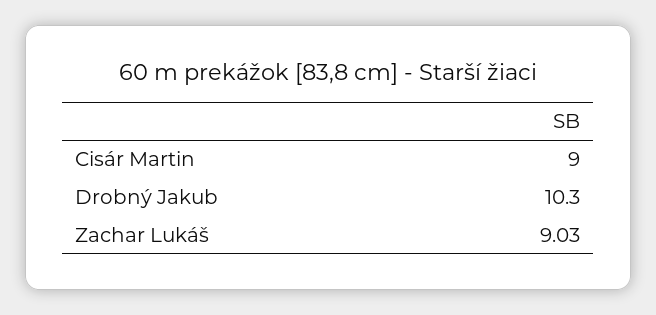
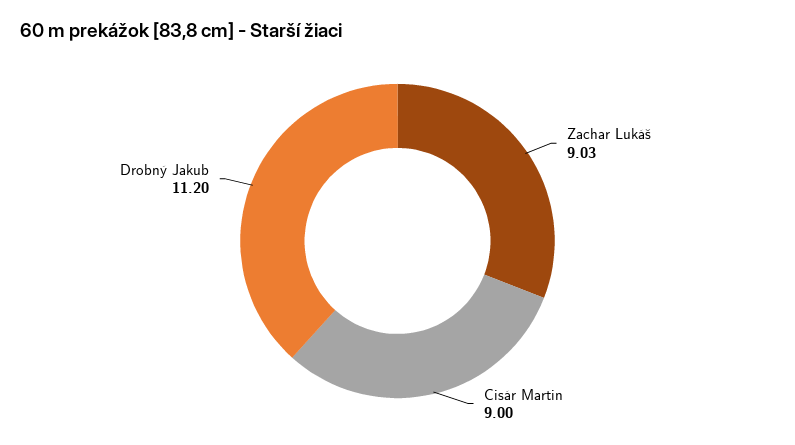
Drobný Jakub: 10.3 -> 11.2

